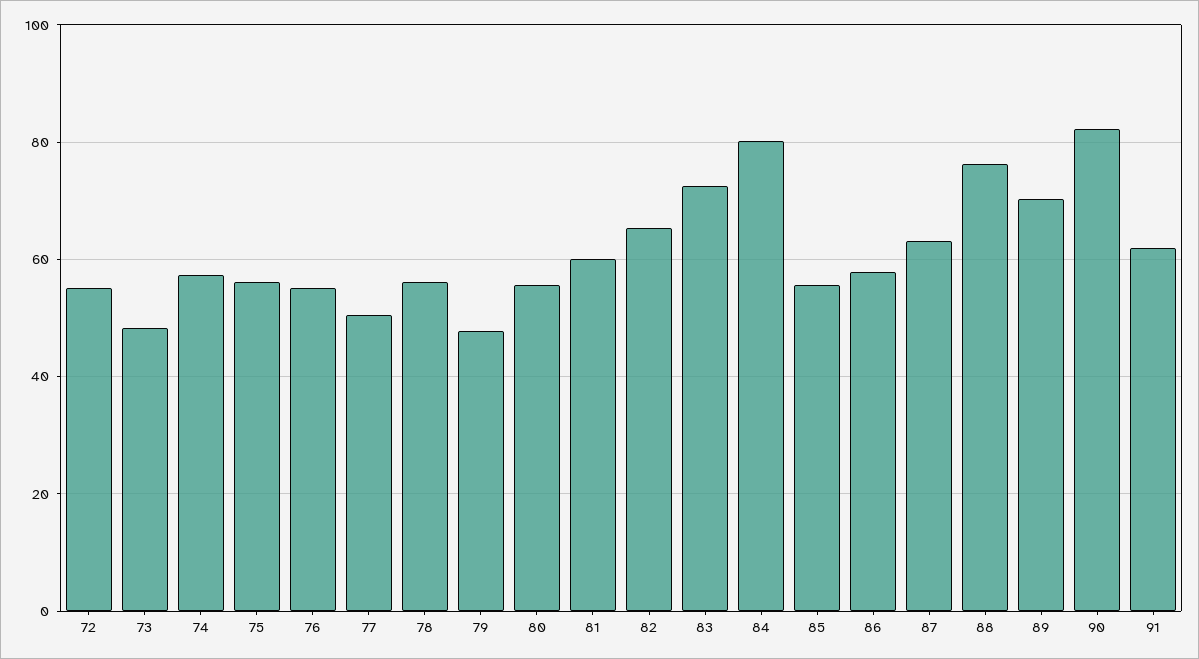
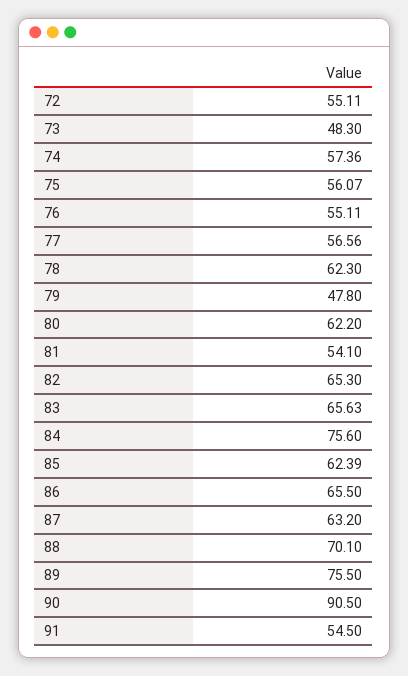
77: 50 -> 56.56
78: 56 -> 62.3
80: 56 -> 62.2
81: 60 -> 54.1
83: 72 -> 65.63
84: 80 -> 75.6
85: 56 -> 62.39
86: 58 -> 65.5
88: 76 -> 70.1
89: 70 -> 75.5
90: 82 -> 90.5
91: 62 -> 54.5

